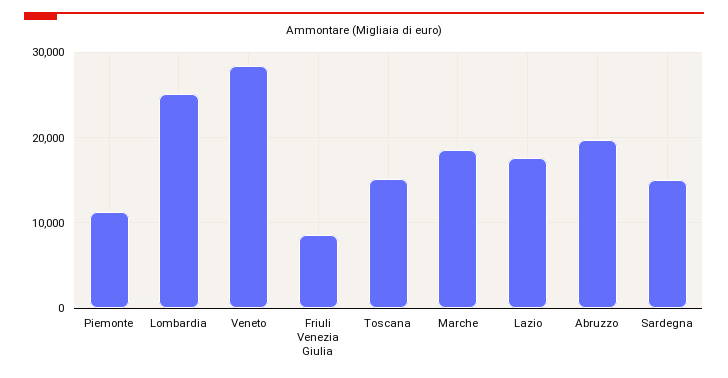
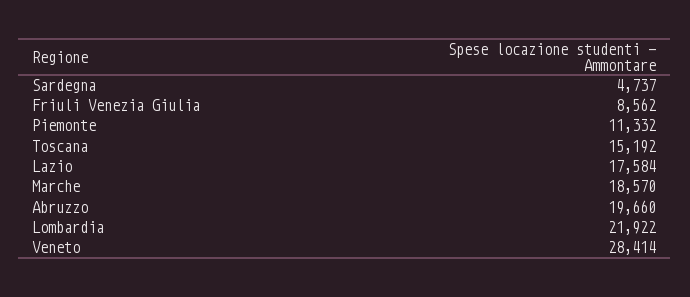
Lombardia: 25000 -> 21922
Sardegna: 15000 -> 4737

